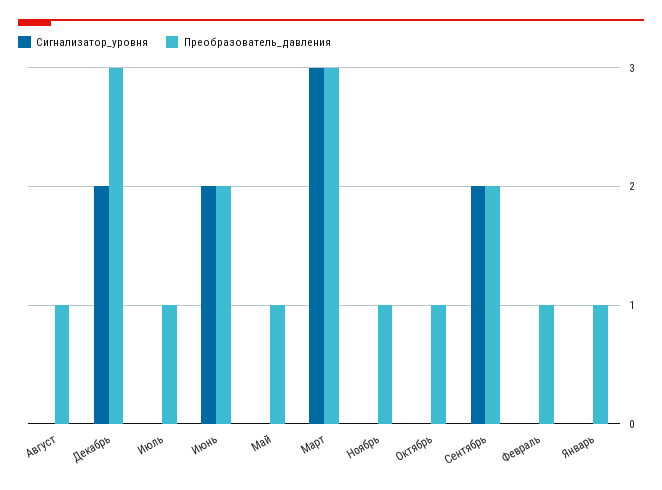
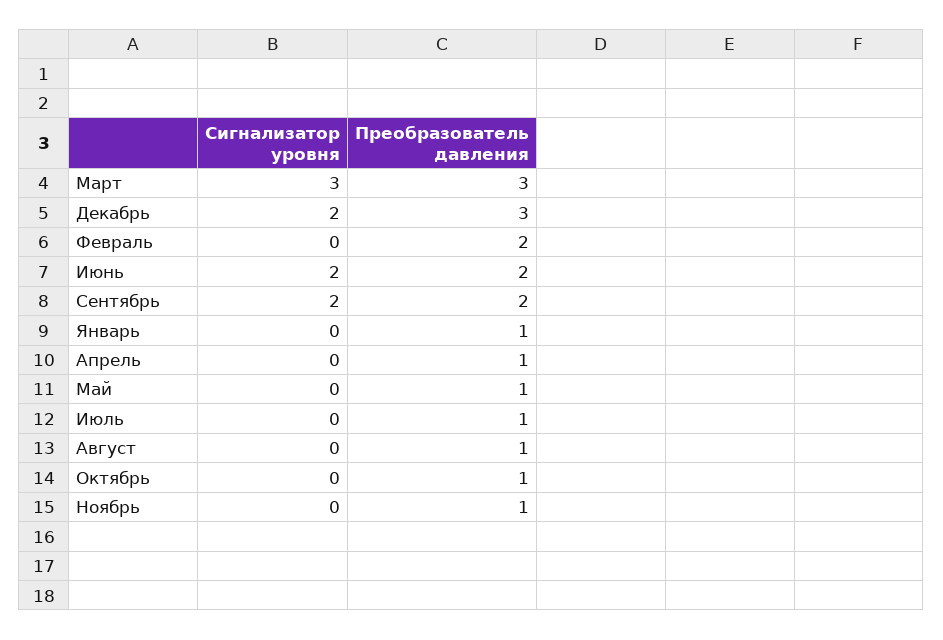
Преобразователь_давления, Февраль: 1 -> 2
Сигнализатор_уровня, Апрель: none -> 0
Преобразователь_давления, Апрель: none -> 1

